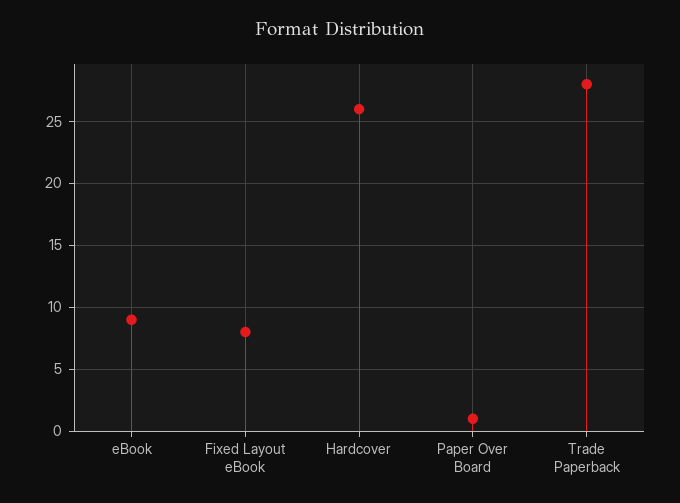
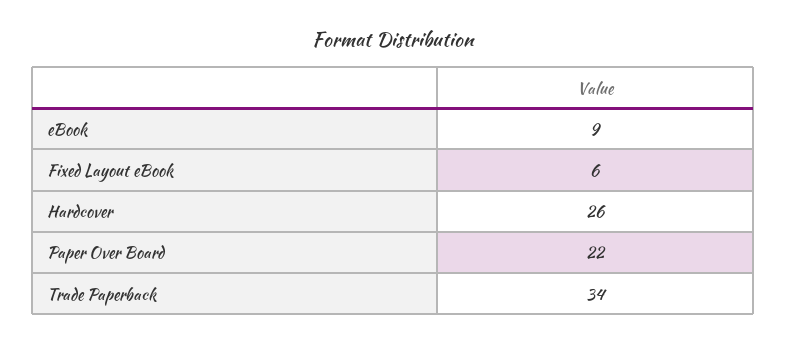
Fixed Layout eBook: 8 -> 6
Paper Over Board: 1 -> 22
Trade Paperback: 28 -> 34

